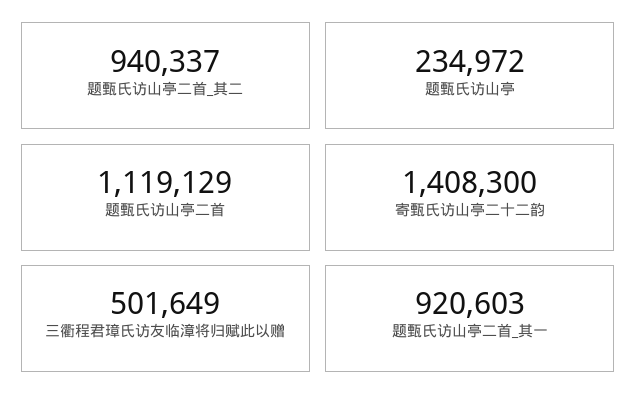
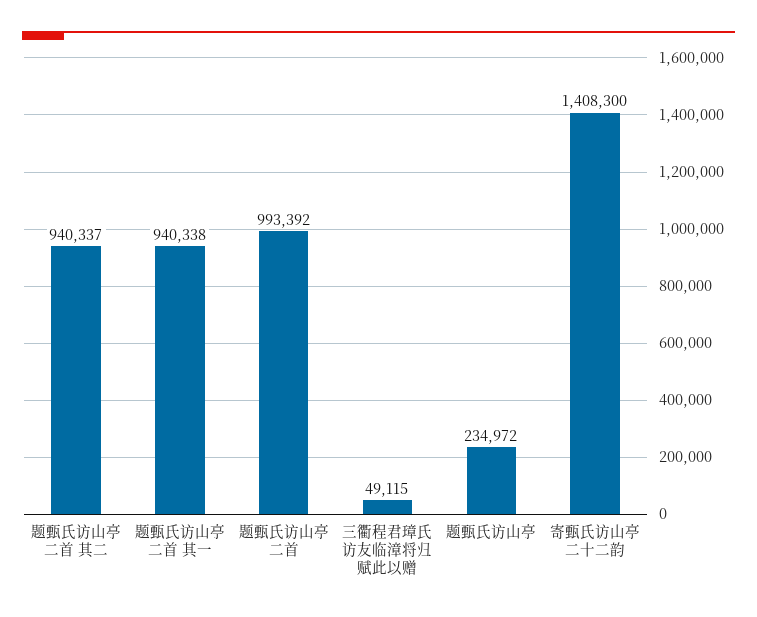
题甄氏访山亭二首: 1119129 -> 993392
三衢程君璋氏访友临漳将归赋此以赠: 501649 -> 49115
题甄氏访山亭二首_其一: 920603 -> 940338

